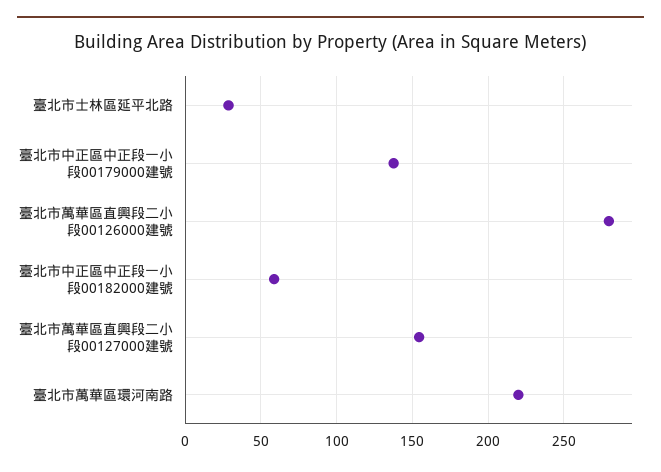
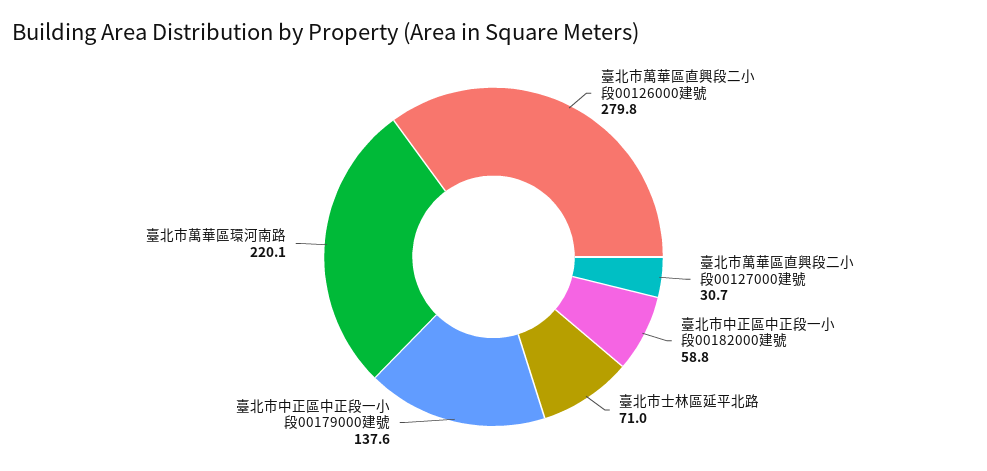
臺北市士林區延平北路: 30 -> 71
臺北市萬華區直興段二小段00127000建號: 155 -> 30.7

